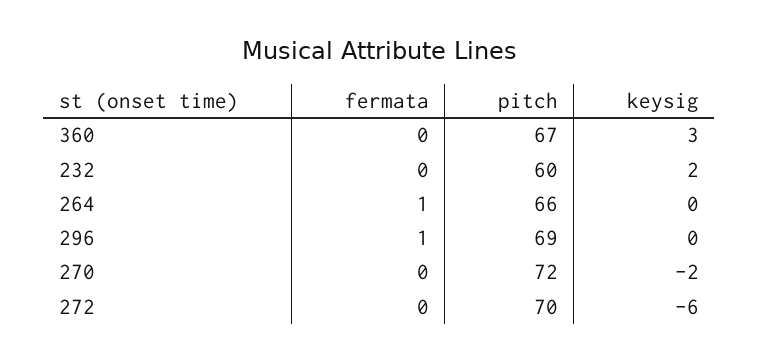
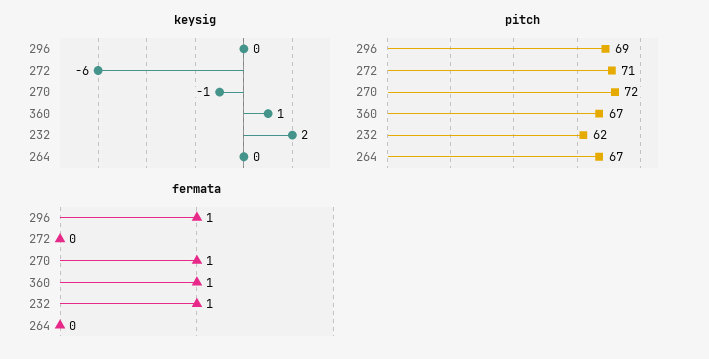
fermata, 360: 0 -> 1
keysig, 360: 3 -> 1
fermata, 232: 0 -> 1
pitch, 232: 60 -> 62
fermata, 264: 1 -> 0
pitch, 264: 66 -> 67
fermata, 270: 0 -> 1
keysig, 270: -2 -> -1
pitch, 272: 70 -> 71

